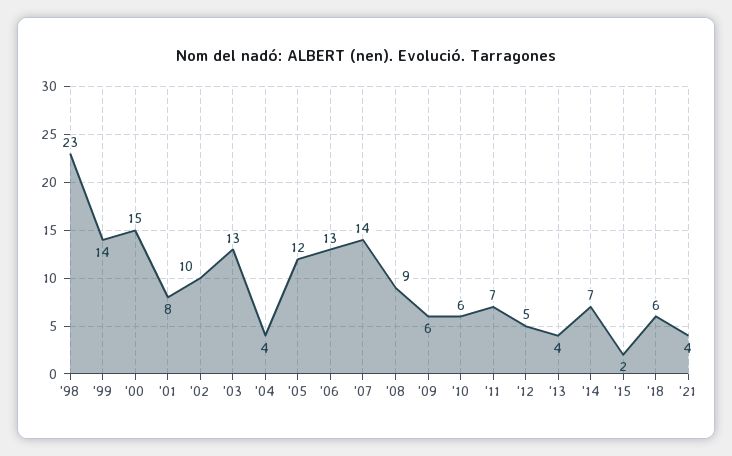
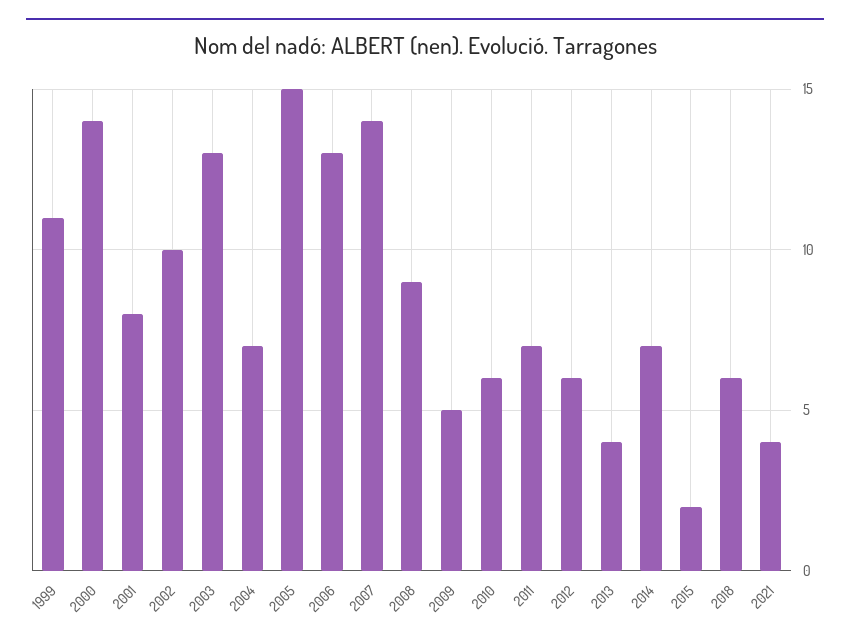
'98: 23 -> none
'99: 14 -> 11
'00: 15 -> 14
'04: 4 -> 7
'05: 12 -> 15
'09: 6 -> 5
'12: 5 -> 6

